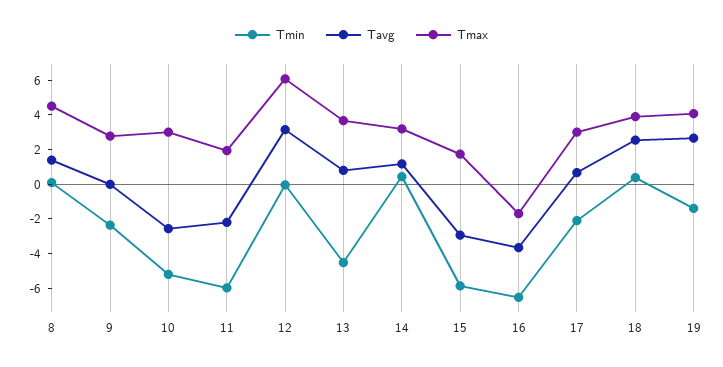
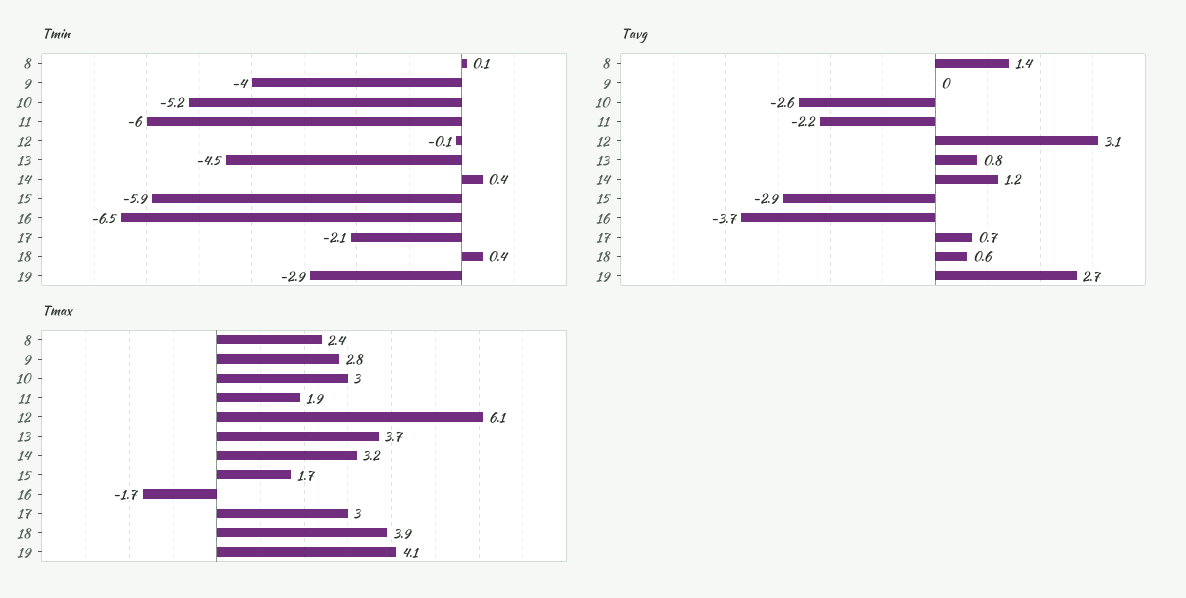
Tmax, 8: 4.5 -> 2.4
Tmin, 9: -2.5 -> -4
Tavg, 18: 2.5 -> 0.6
Tmin, 19: -1.5 -> -2.9

